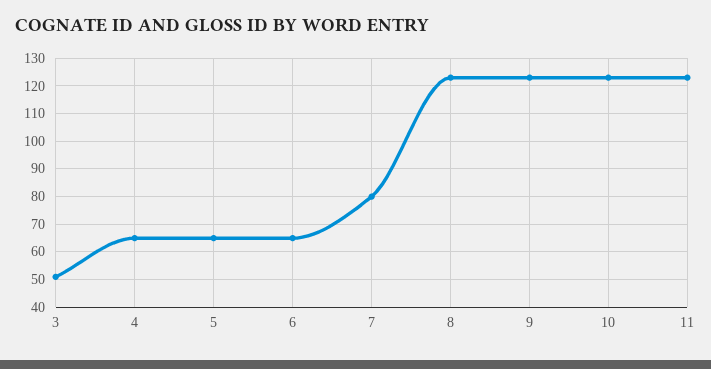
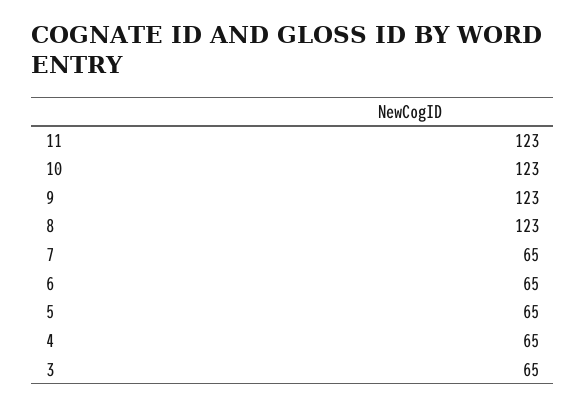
3: 50 -> 65
7: 80 -> 65

